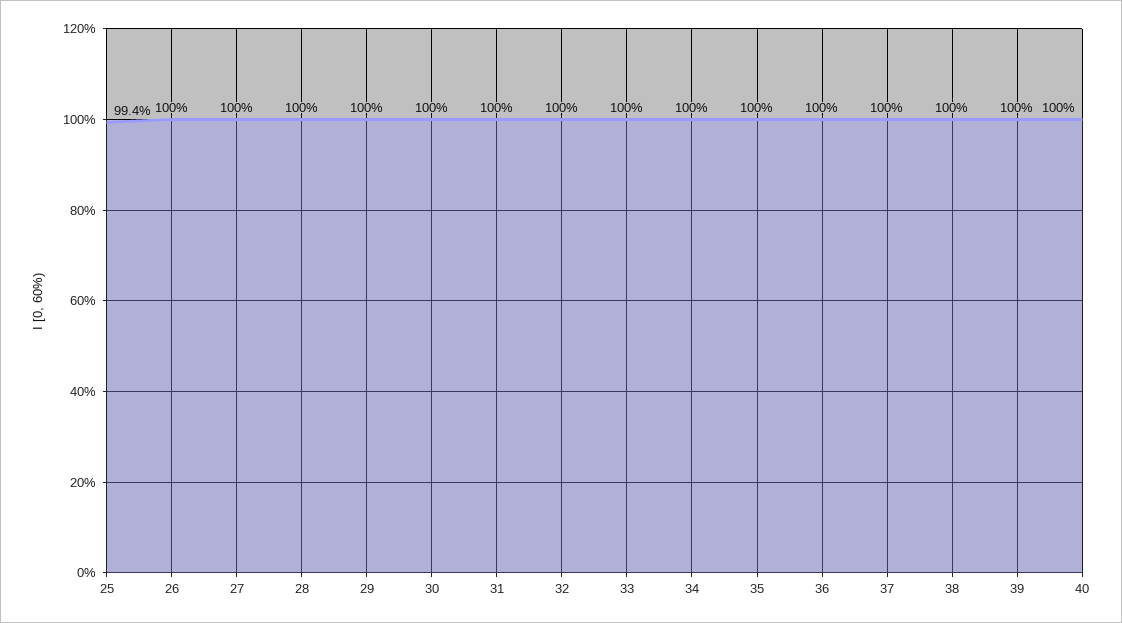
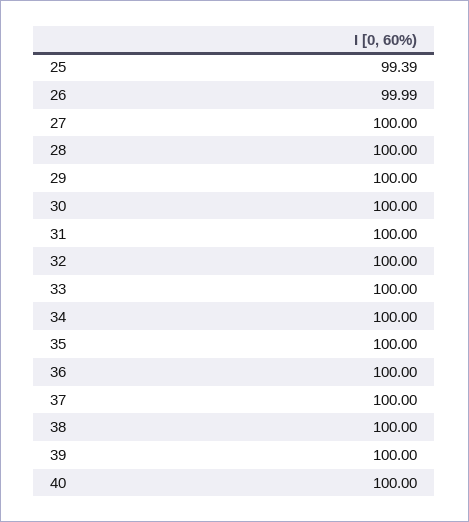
25: 99.4 -> 99.39
26: 100 -> 99.99

